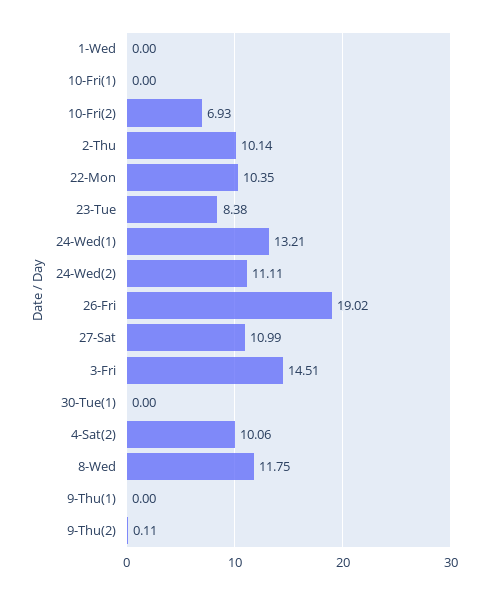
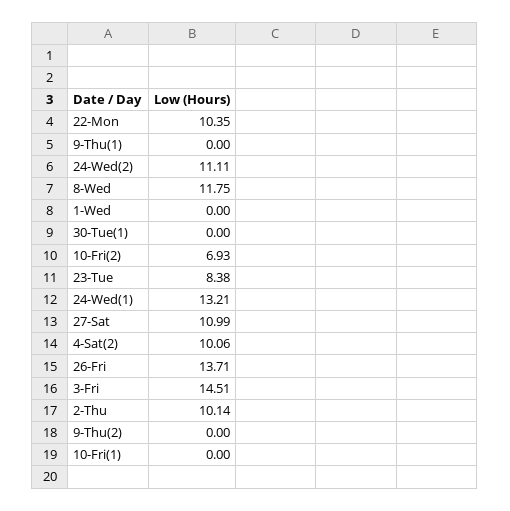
26-Fri: 19.02 -> 13.71
9-Thu(2): 0.11 -> 0

